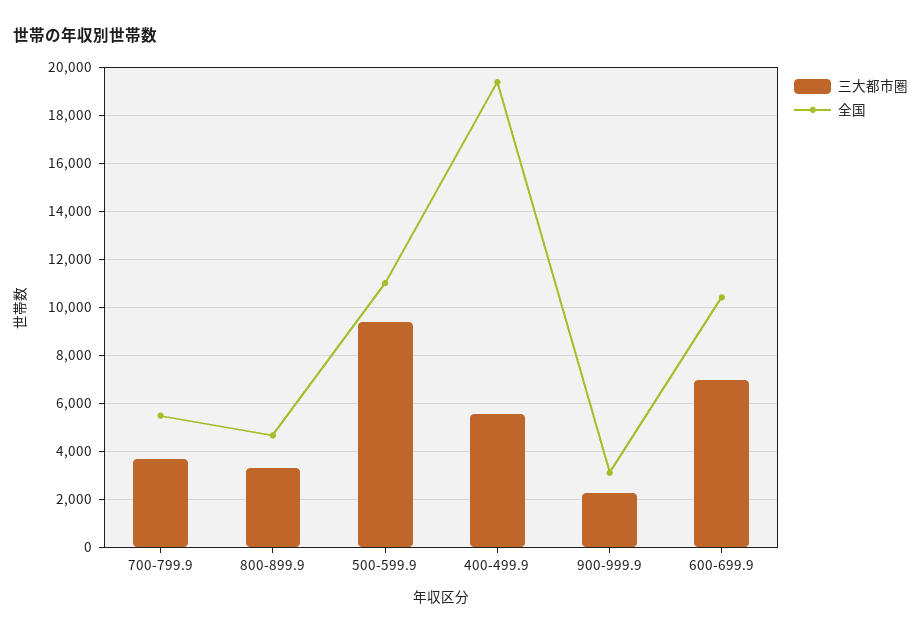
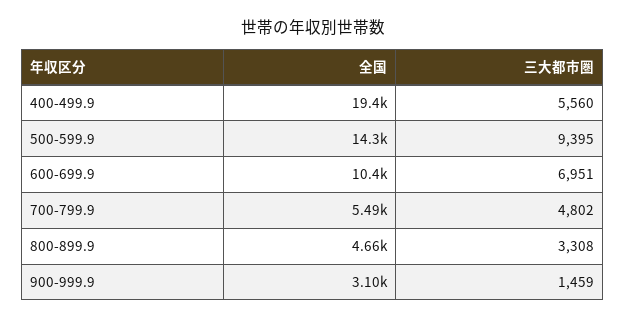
三大都市圏, 700-799.9: 3750 -> 4802
全国, 500-599.9: 11000 -> 14300
三大都市圏, 900-999.9: 2250 -> 1459

